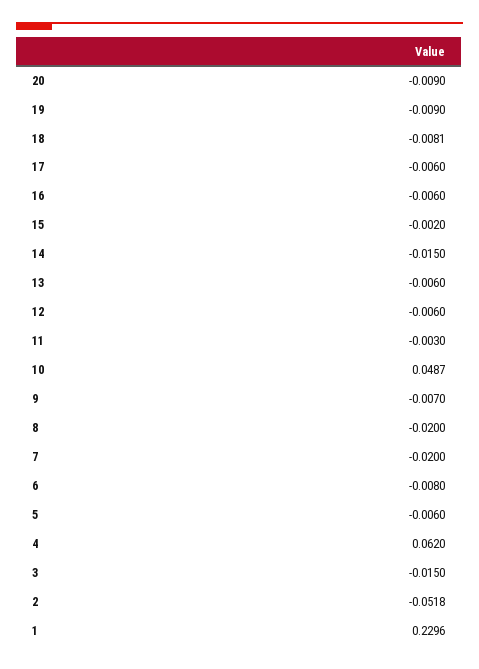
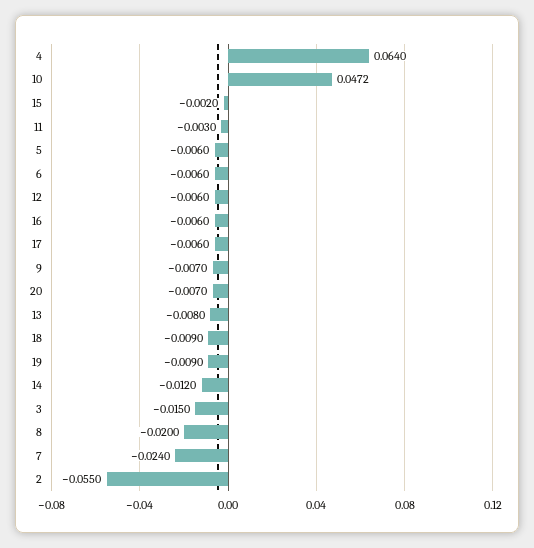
20: -0.009 -> -0.007
18: -0.0081 -> -0.009
14: -0.015 -> -0.012
13: -0.006 -> -0.008
10: 0.0487 -> 0.0472
7: -0.02 -> -0.024
6: -0.008 -> -0.006
4: 0.062 -> 0.064
2: -0.0518 -> -0.055
1: 0.2296 -> none

